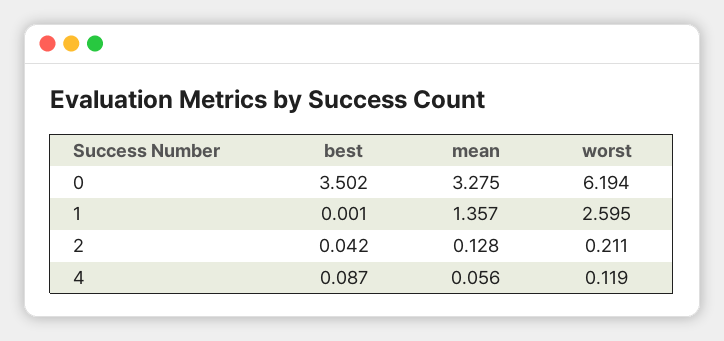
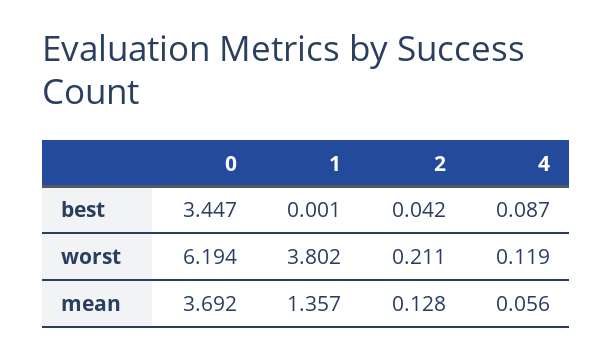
best, 0: 3.502 -> 3.447
mean, 0: 3.275 -> 3.692
worst, 1: 2.595 -> 3.802

